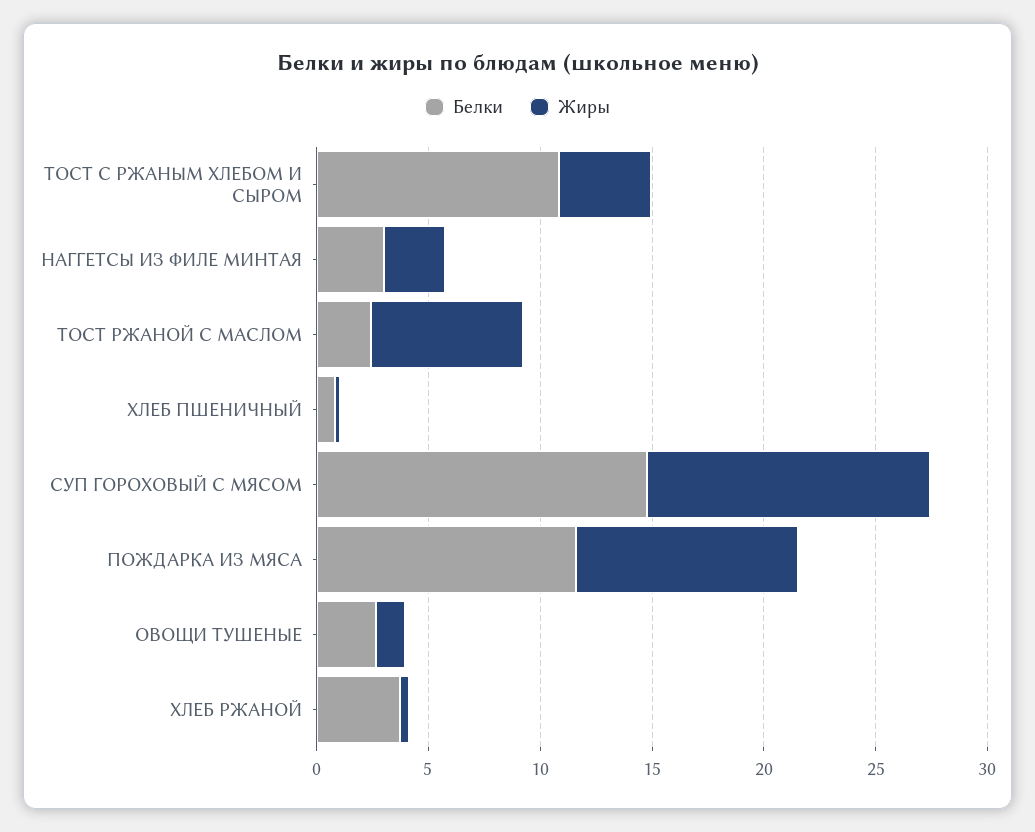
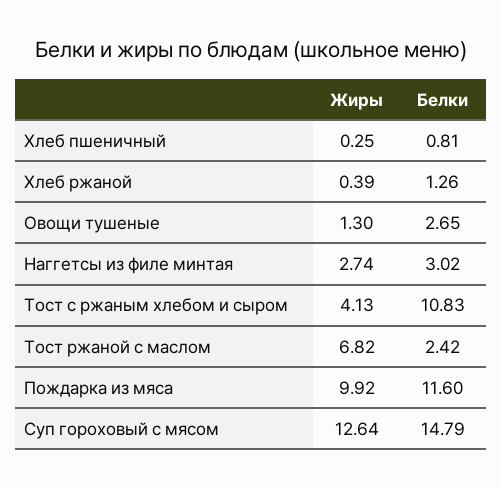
Белки, ХЛЕБ РЖАНОЙ: 4 -> 1.26

